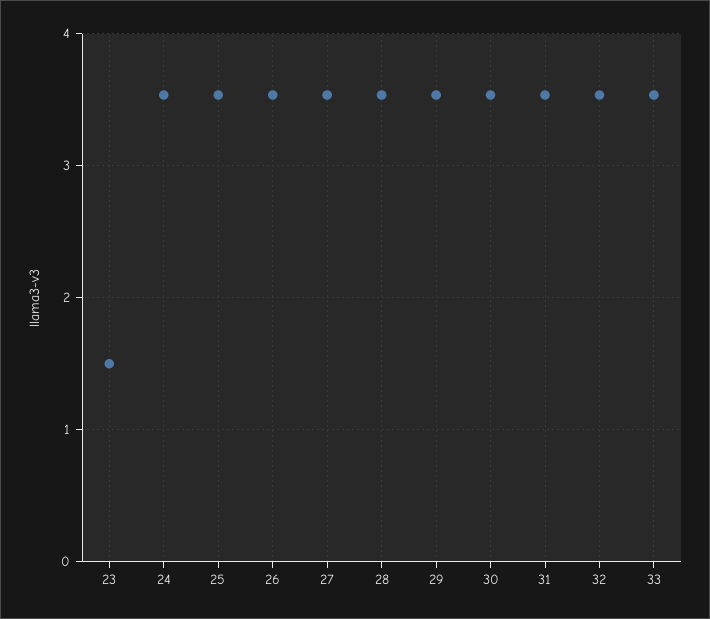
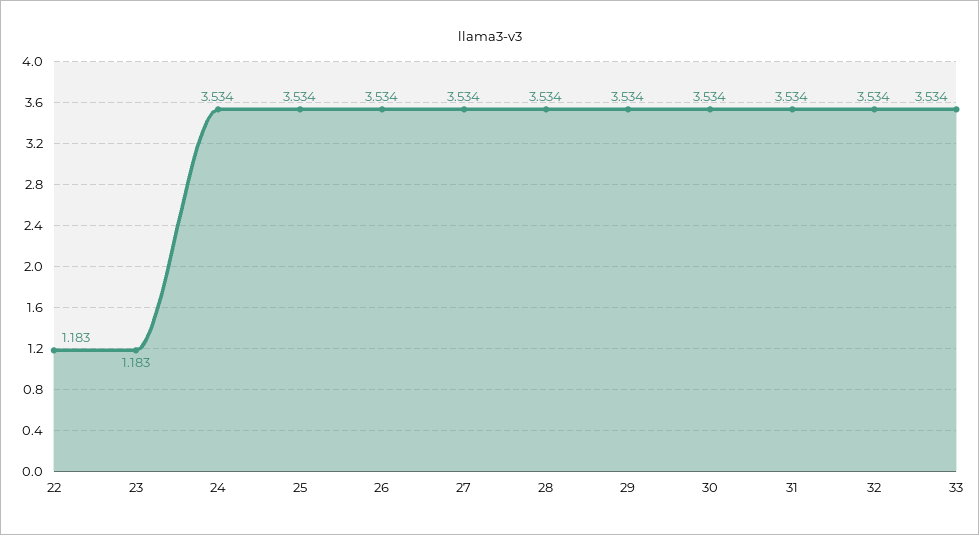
23: 1.5 -> 1.183
22: none -> 1.183

